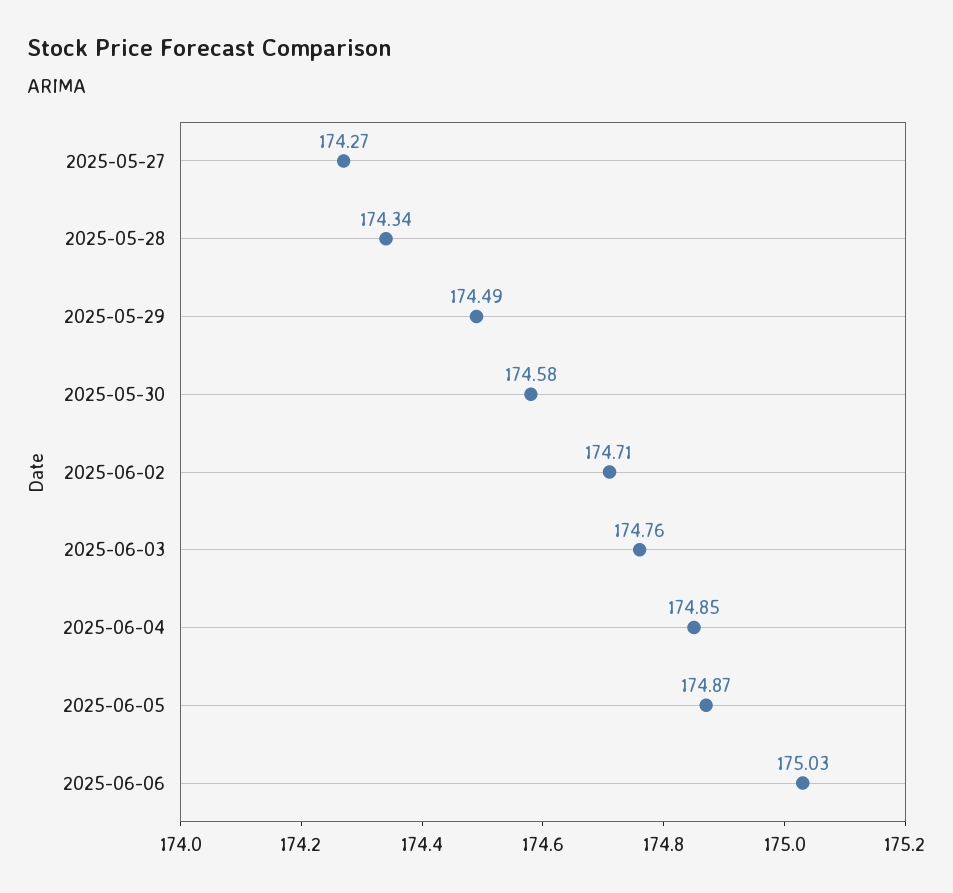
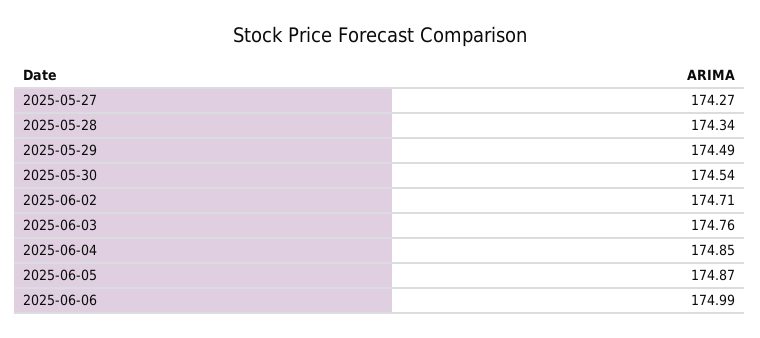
2025-05-30: 174.58 -> 174.54
2025-06-06: 175.03 -> 174.99

